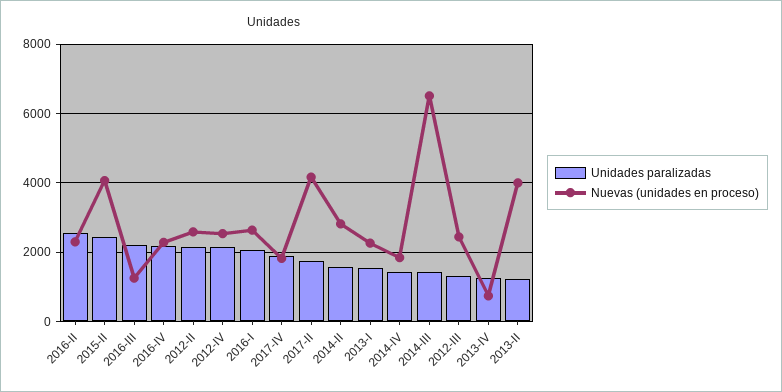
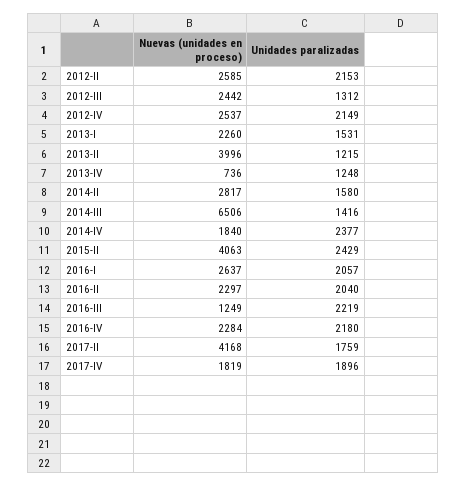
Unidades paralizadas, 2016-II: 2600 -> 2040
Unidades paralizadas, 2014-IV: 1400 -> 2377

